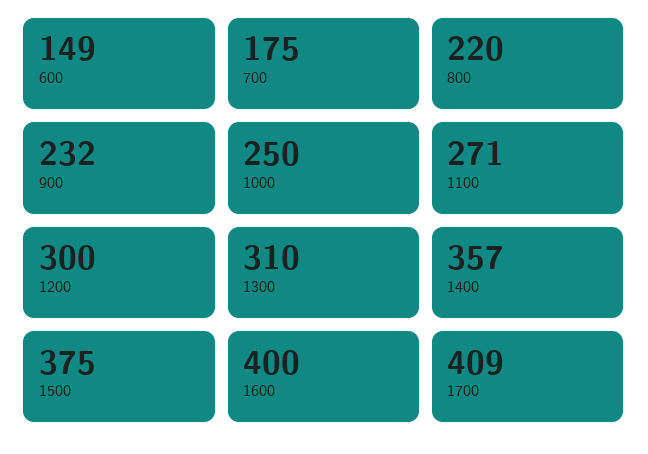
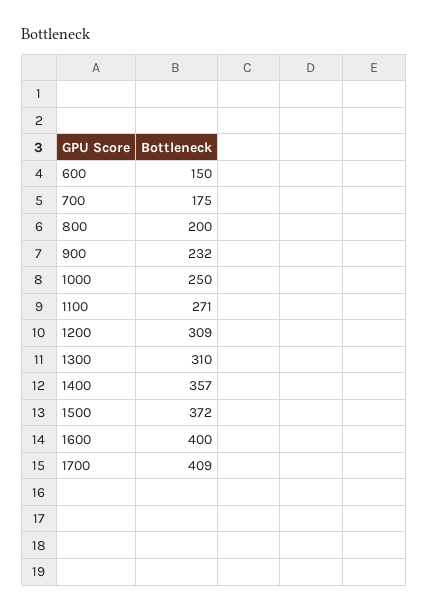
600: 149 -> 150
800: 220 -> 200
1200: 300 -> 309
1500: 375 -> 372

